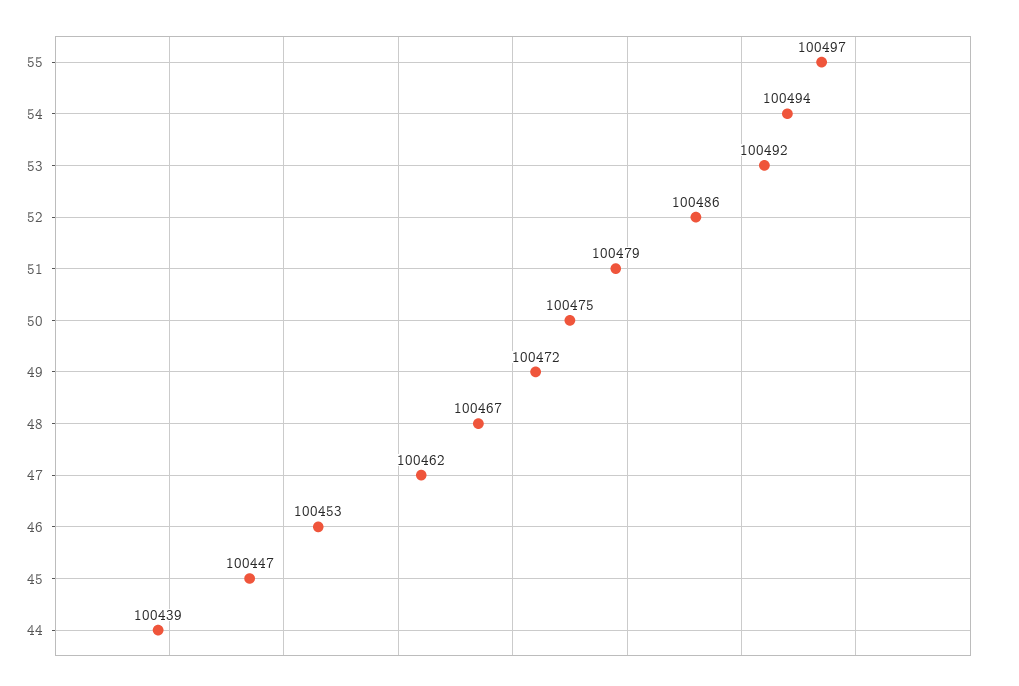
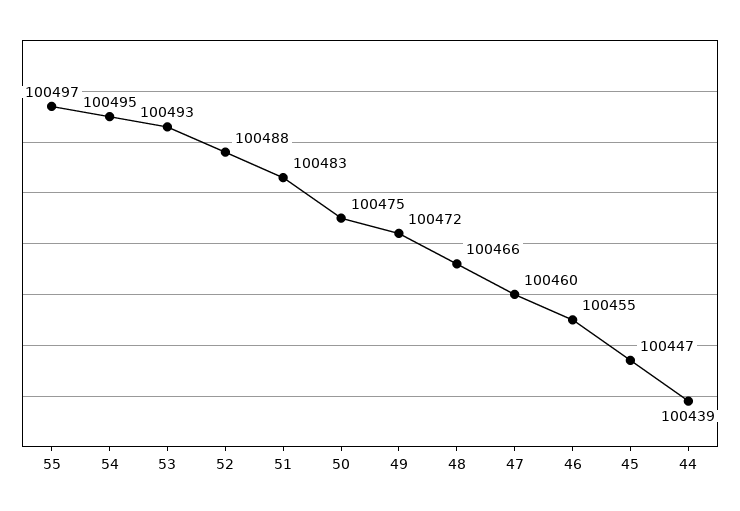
54: 100494 -> 100495
53: 100492 -> 100493
52: 100486 -> 100488
51: 100479 -> 100483
48: 100467 -> 100466
47: 100462 -> 100460
46: 100453 -> 100455

